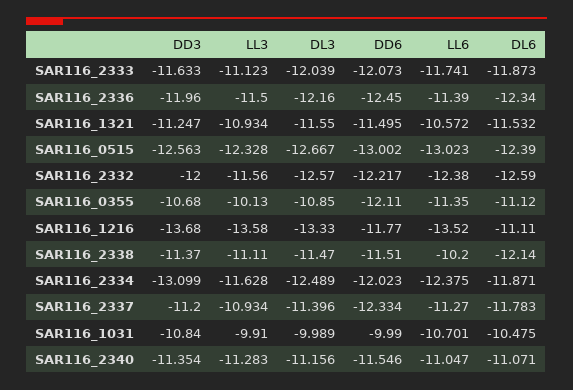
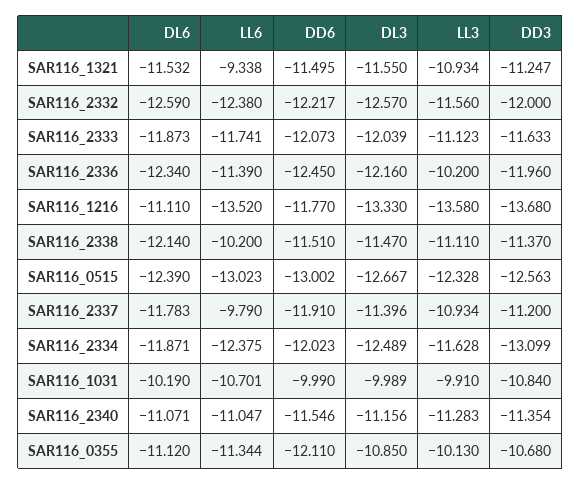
LL3, SAR116_2336: -11.5 -> -10.2
LL6, SAR116_1321: -10.572 -> -9.338
LL6, SAR116_0355: -11.35 -> -11.344
DD6, SAR116_2337: -12.334 -> -11.91
LL6, SAR116_2337: -11.27 -> -9.79
DL6, SAR116_1031: -10.475 -> -10.19

